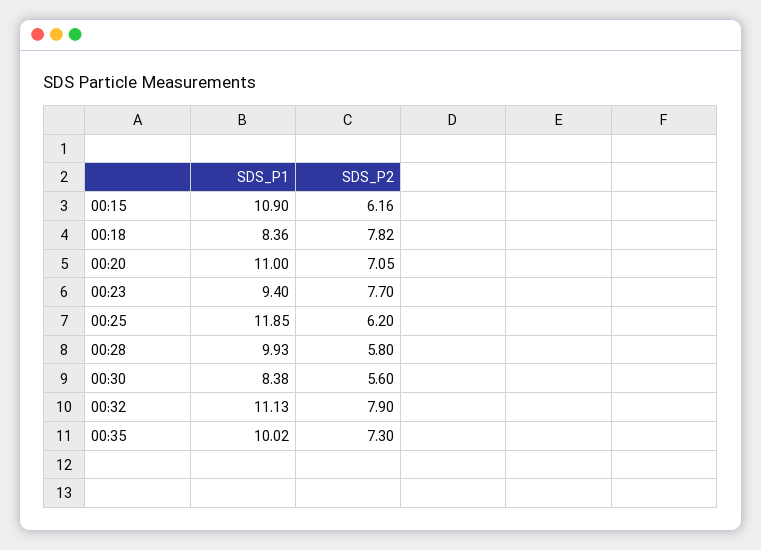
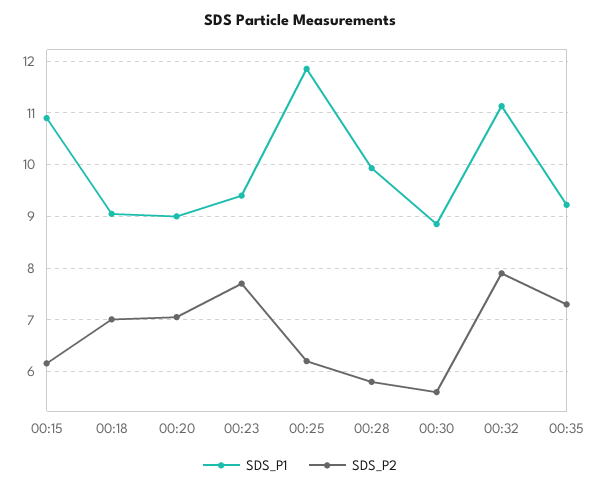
SDS_P1, 00:18: 8.36 -> 9
SDS_P2, 00:18: 7.82 -> 7
SDS_P1, 00:20: 11 -> 9
SDS_P1, 00:30: 8.38 -> 8.8
SDS_P1, 00:35: 10.02 -> 9.2

